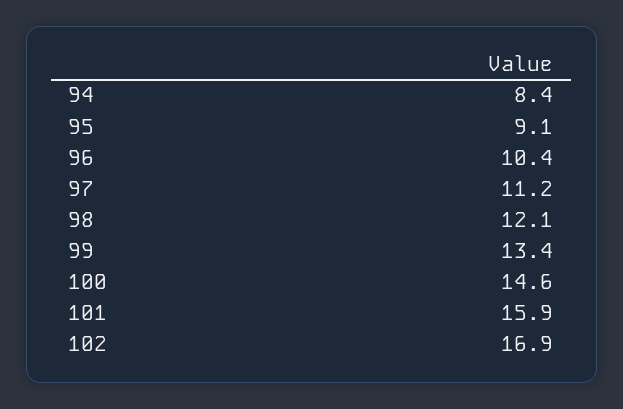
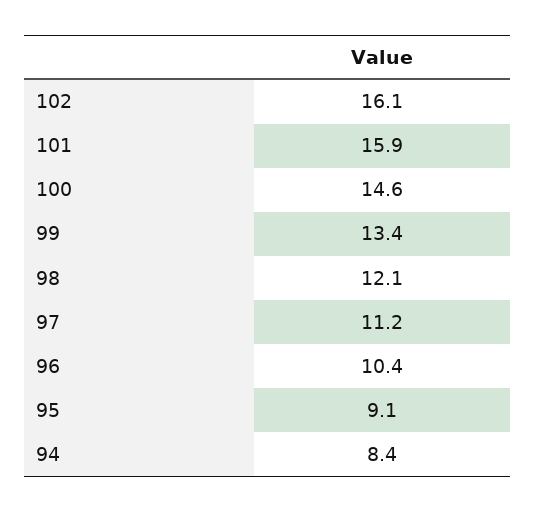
102: 16.9 -> 16.1

